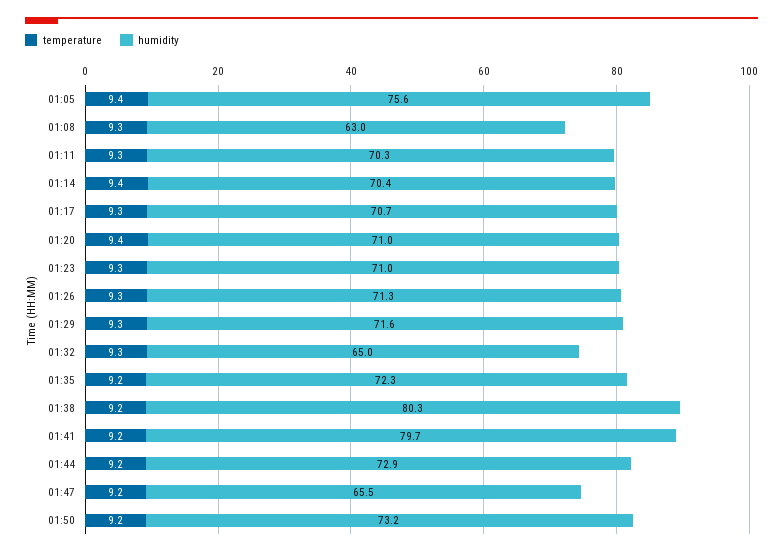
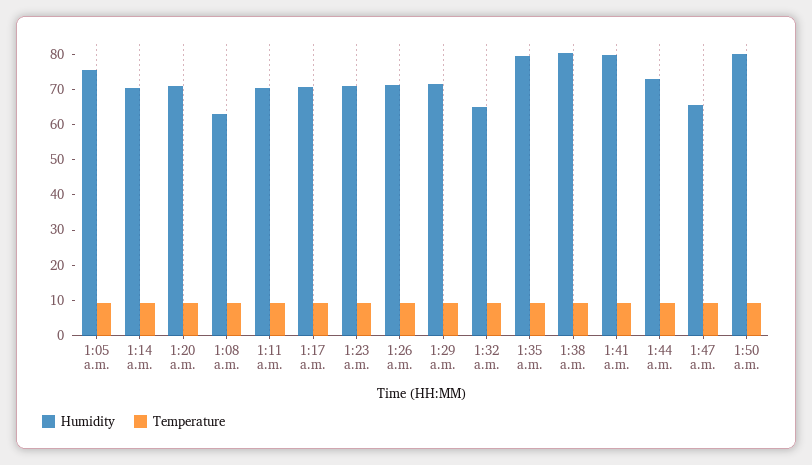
humidity, 01:35: 72.3 -> 80
humidity, 01:50: 73.2 -> 80

